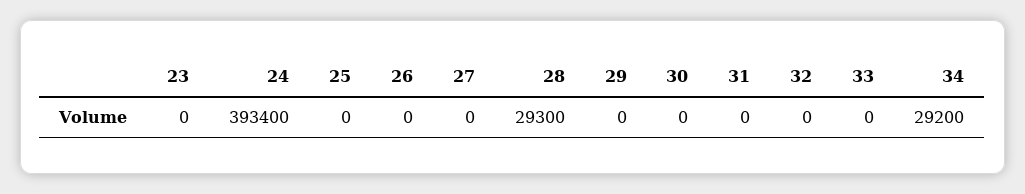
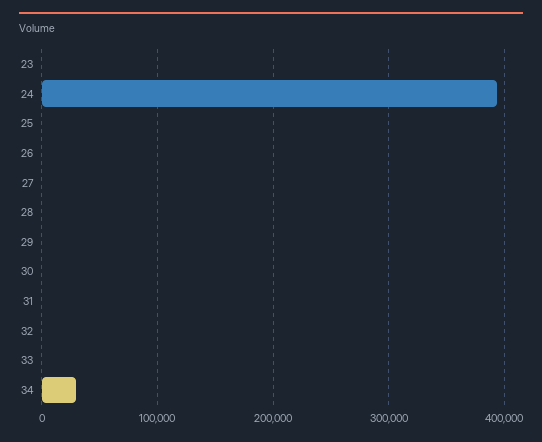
28: 29300 -> 0

